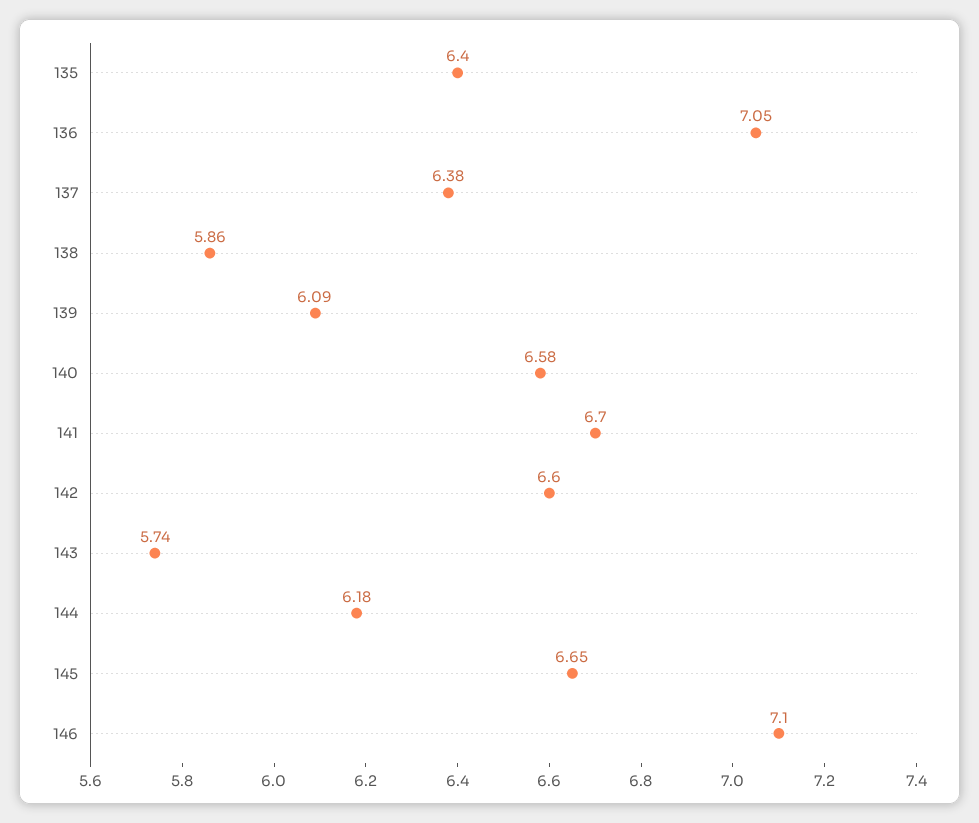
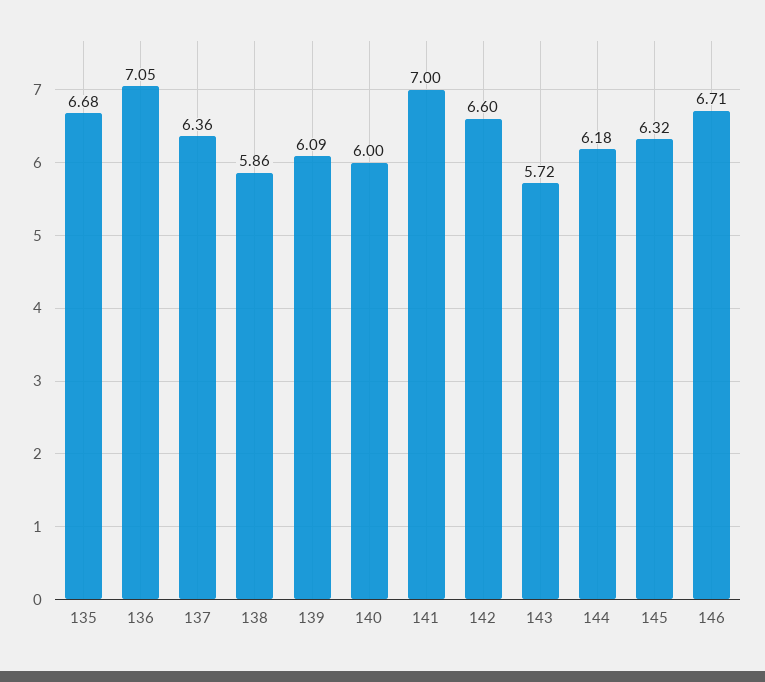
135: 6.4 -> 6.68
137: 6.38 -> 6.36
140: 6.58 -> 6
141: 6.7 -> 7
143: 5.74 -> 5.72
145: 6.65 -> 6.32
146: 7.1 -> 6.71

